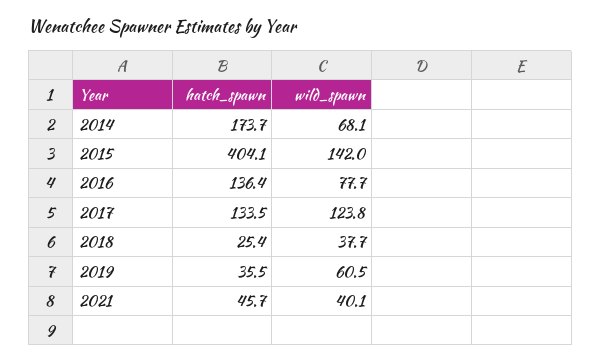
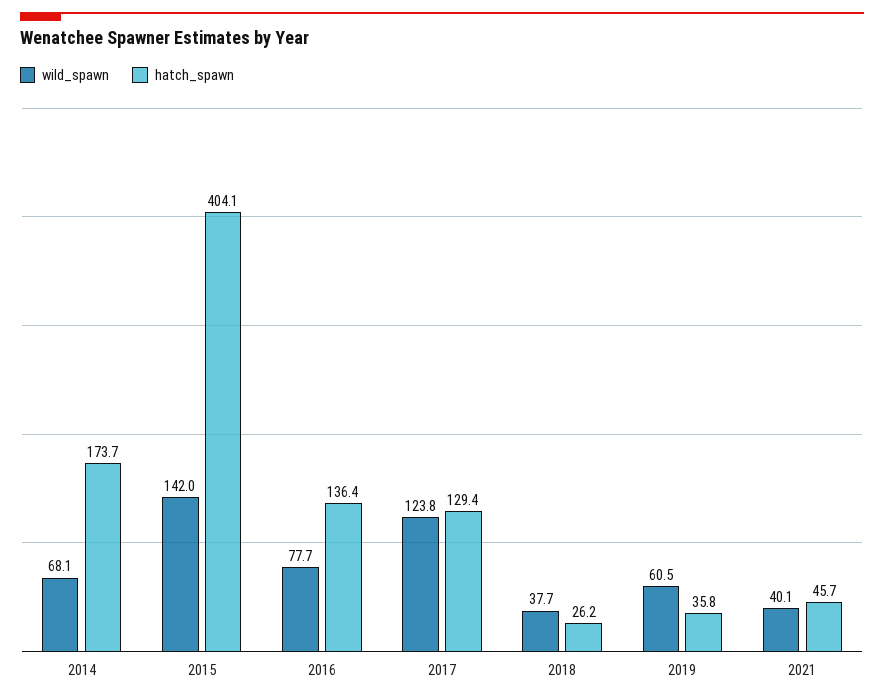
hatch_spawn, 2017: 133.5 -> 129.4
hatch_spawn, 2018: 25.4 -> 26.2
hatch_spawn, 2019: 35.5 -> 35.8

